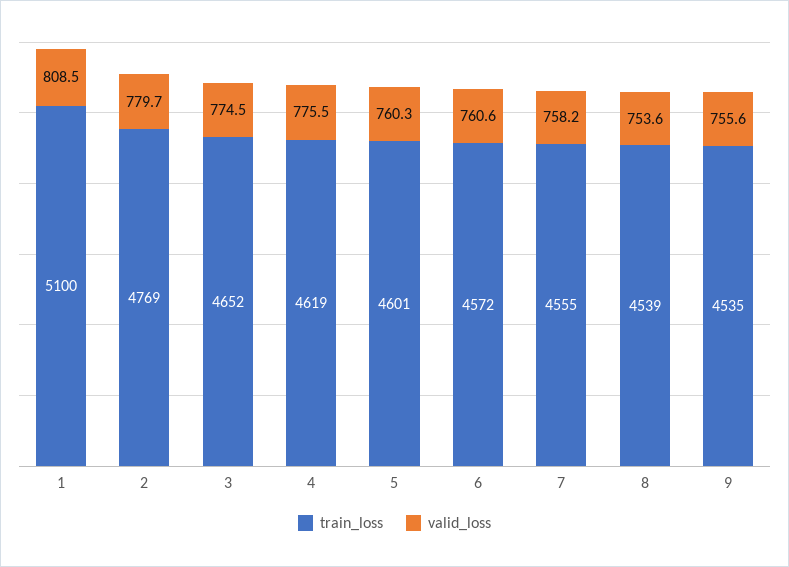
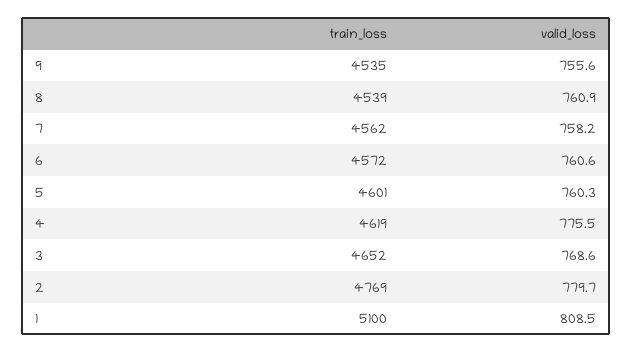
valid_loss, 3: 774.5 -> 768.6
train_loss, 7: 4555 -> 4562
valid_loss, 8: 753.6 -> 760.9

